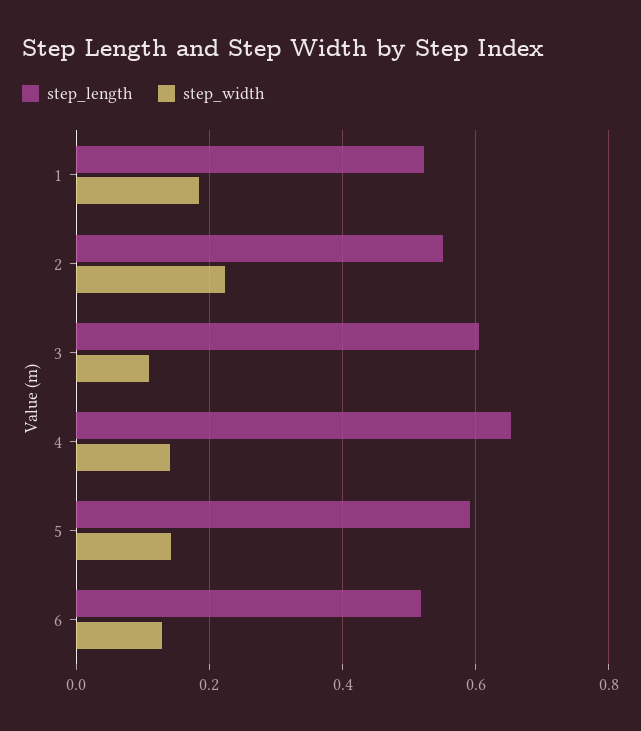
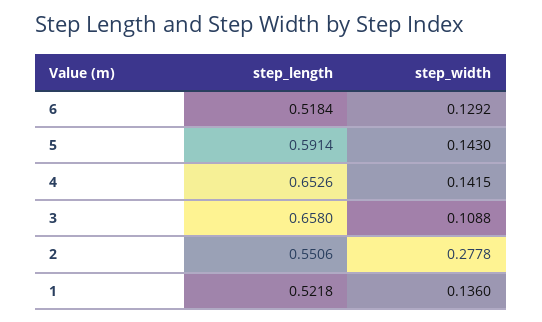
step_width, 1: 0.18 -> 0.136
step_width, 2: 0.22 -> 0.2778
step_length, 3: 0.6 -> 0.658

